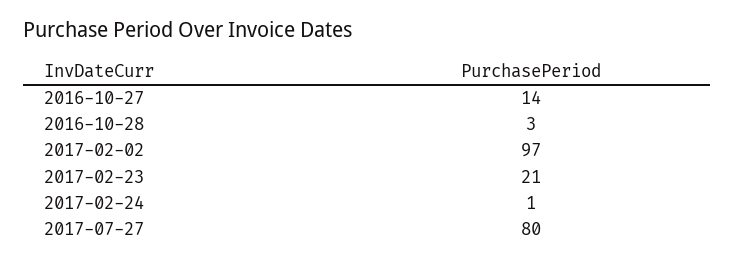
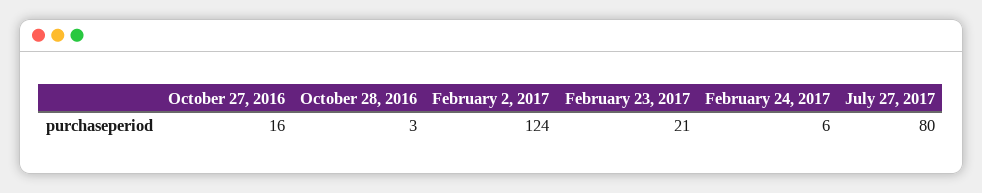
2016-10-27: 14 -> 16
2017-02-02: 97 -> 124
2017-02-24: 1 -> 6

